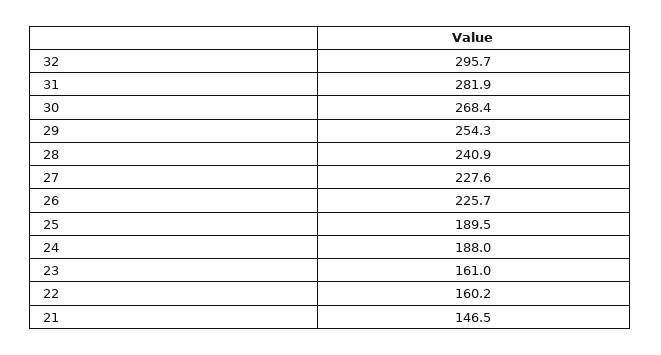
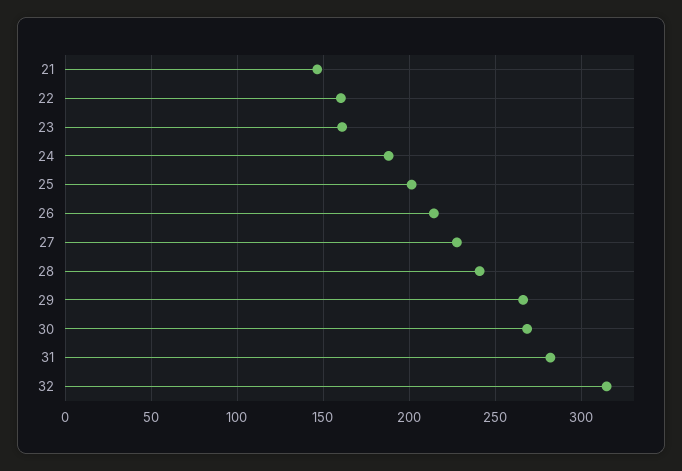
32: 295.7 -> 315
29: 254.3 -> 265
26: 225.7 -> 215
25: 189.5 -> 200

